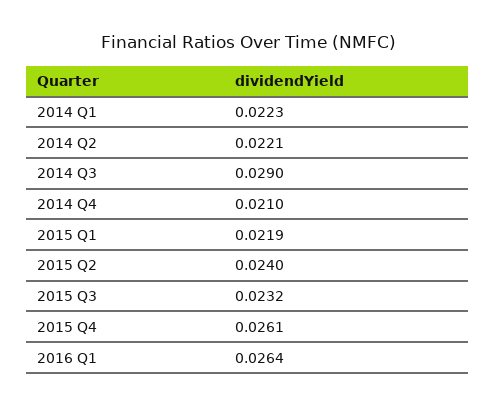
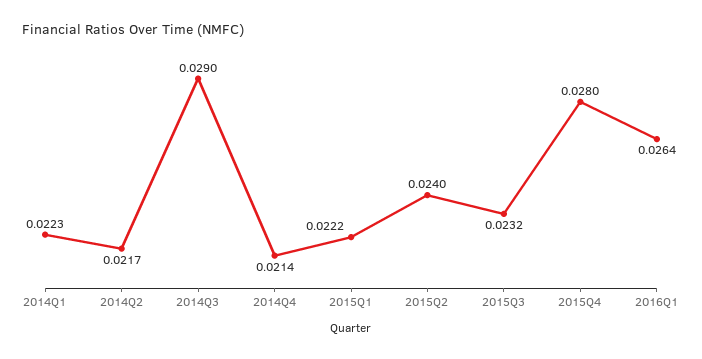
2014 Q2: 0.0221 -> 0.0217
2014 Q4: 0.021 -> 0.0214
2015 Q1: 0.0219 -> 0.0222
2015 Q4: 0.0261 -> 0.028

